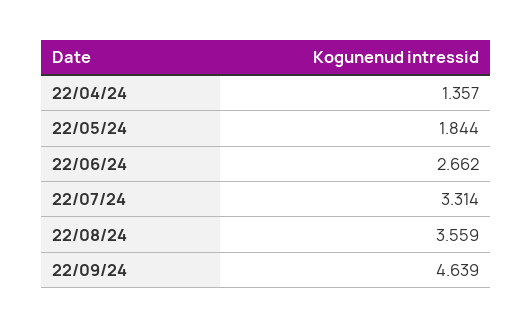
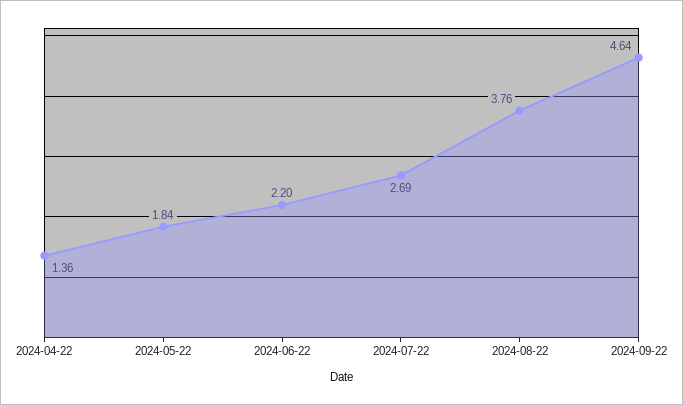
22/06/24: 2.662 -> 2.2
22/07/24: 3.314 -> 2.69
22/08/24: 3.559 -> 3.76

